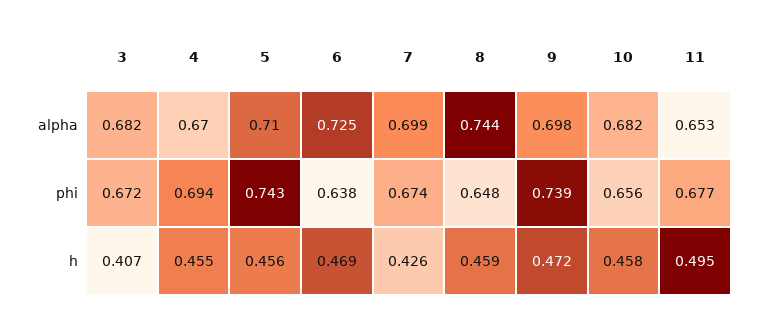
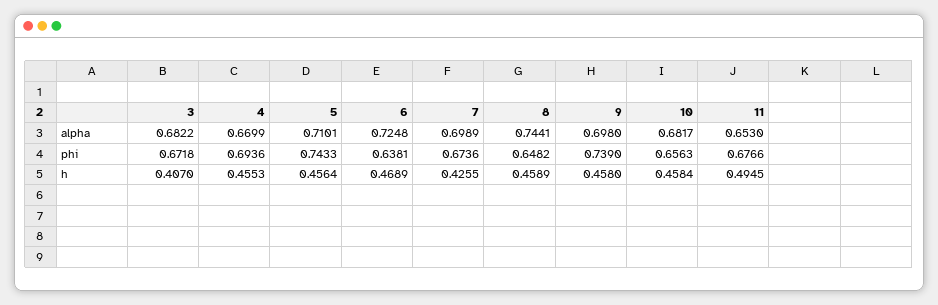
9, h: 0.472 -> 0.458

